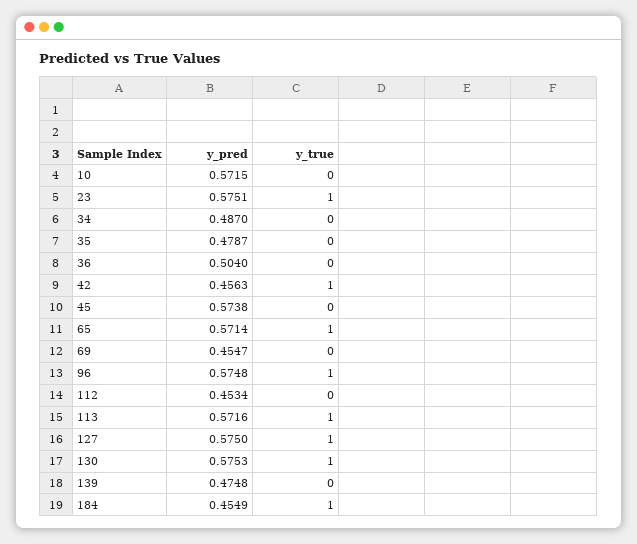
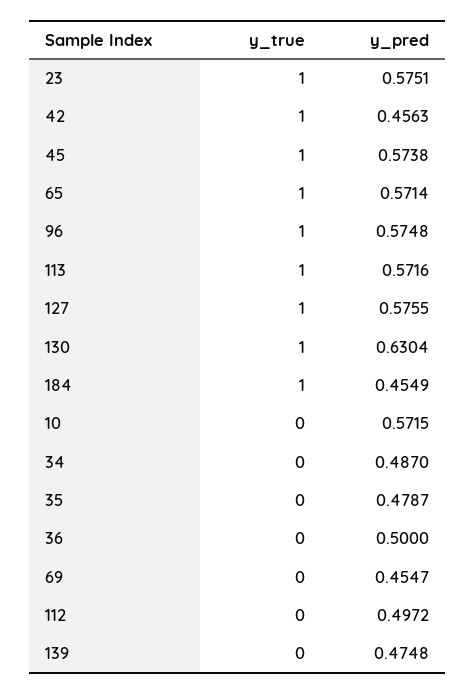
y_pred, 36: 0.504 -> 0.5
y_true, 45: 0 -> 1
y_pred, 112: 0.4534 -> 0.4972
y_pred, 127: 0.575 -> 0.5755
y_pred, 130: 0.5753 -> 0.6304

